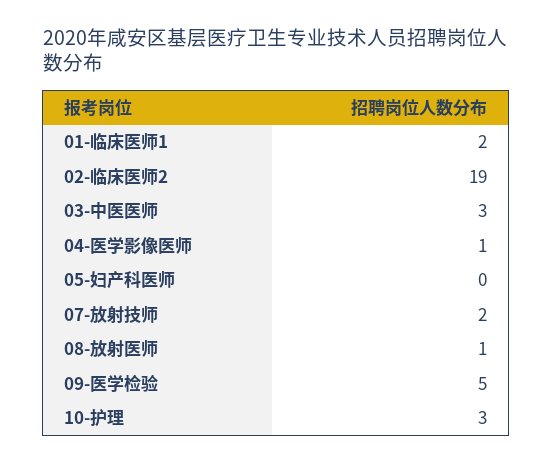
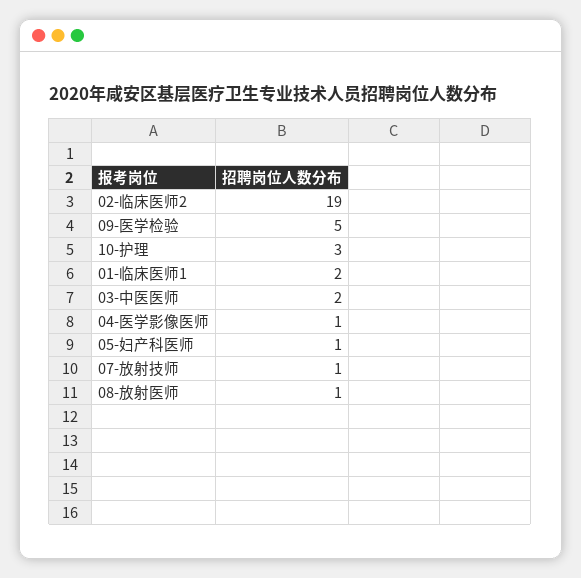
03-中医医师: 3 -> 2
05-妇产科医师: 0 -> 1
07-放射技师: 2 -> 1

